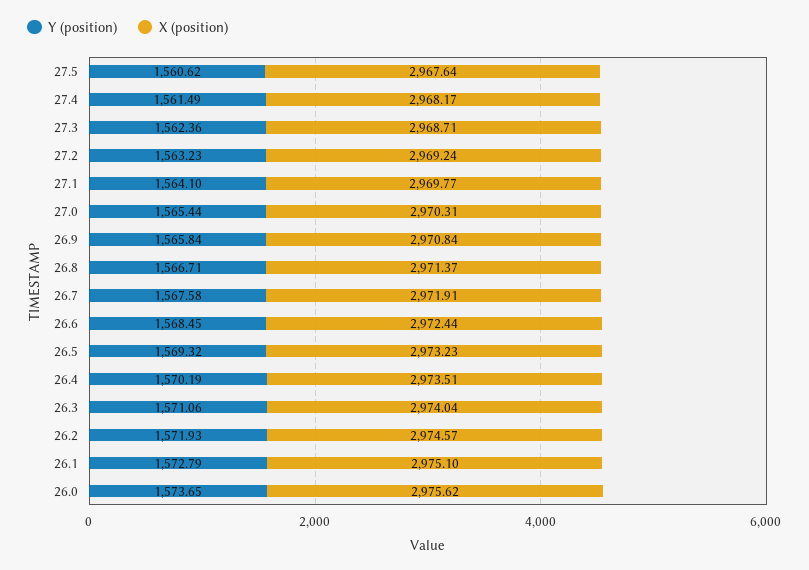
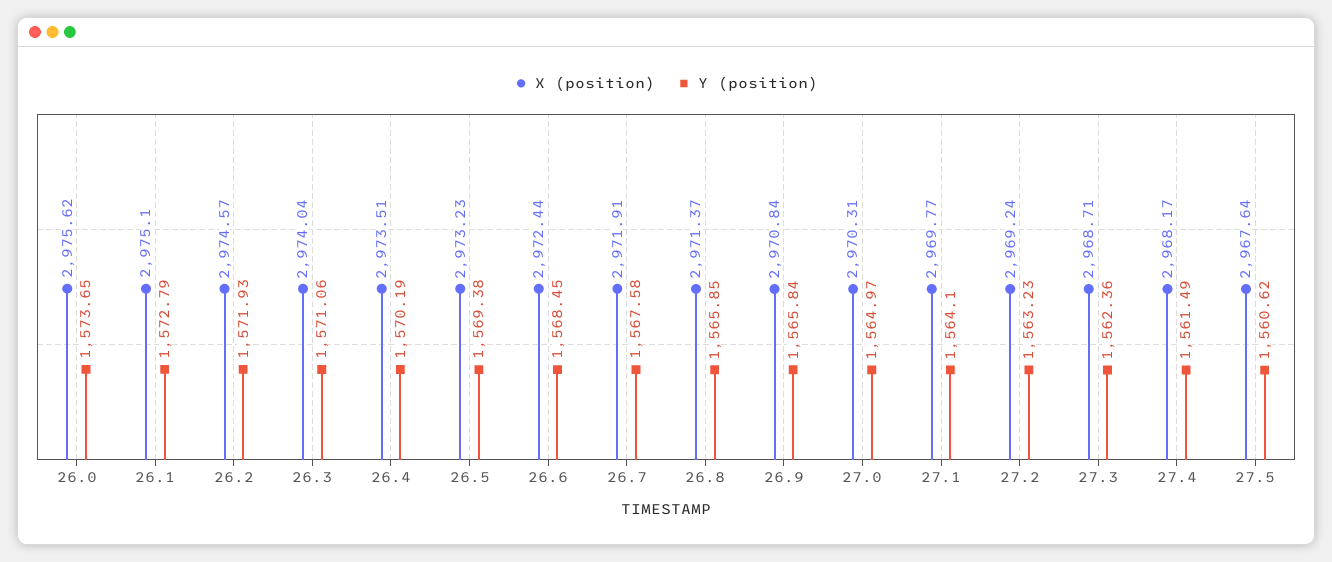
Y (position), 27.0: 1565.44 -> 1564.97
Y (position), 26.8: 1566.71 -> 1565.85
Y (position), 26.5: 1569.32 -> 1569.38

